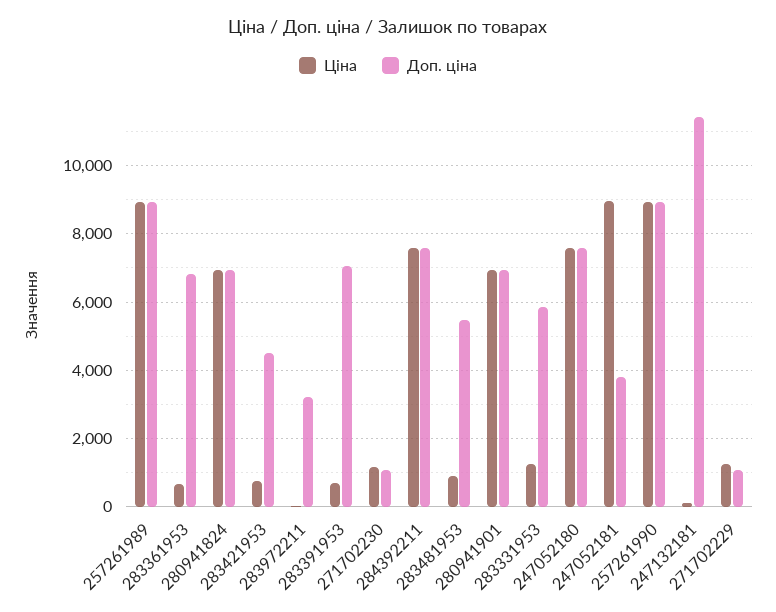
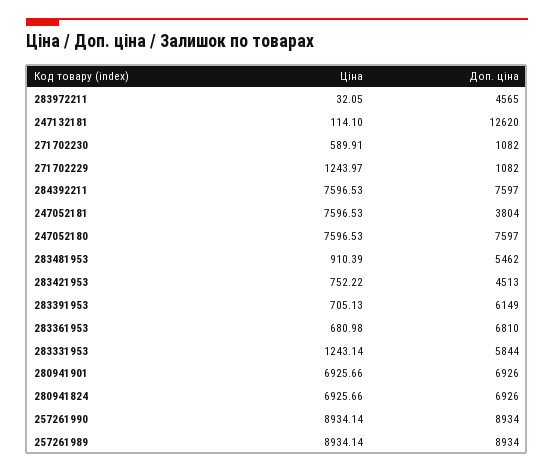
Доп. ціна, 283972211: 3200 -> 4565
Доп. ціна, 283391953: 7000 -> 6149
Ціна, 271702230: 1200 -> 589.91
Ціна, 247052181: 9000 -> 7596.53
Доп. ціна, 247132181: 11400 -> 12620

